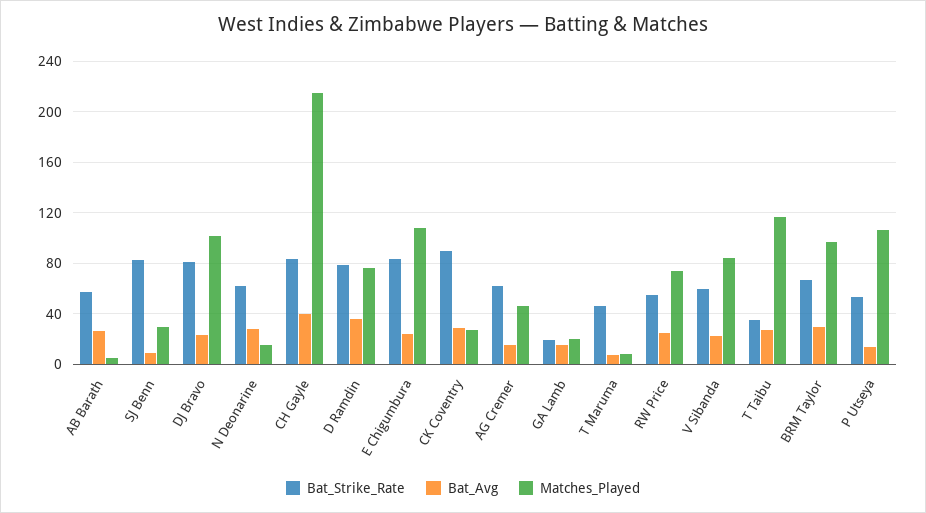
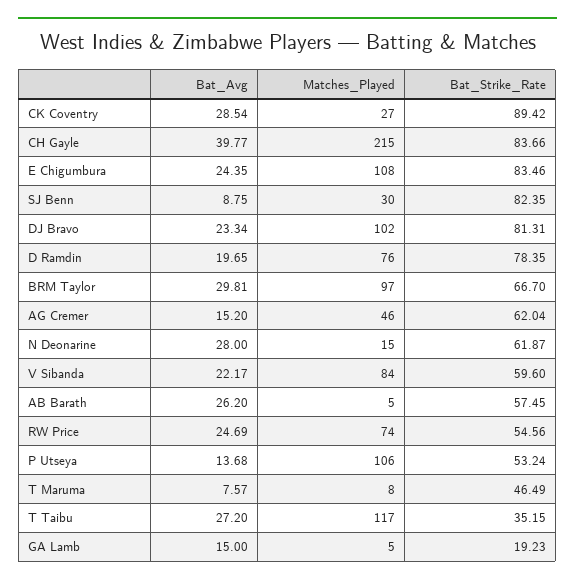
Bat_Avg, D Ramdin: 35 -> 19.65
Matches_Played, GA Lamb: 20 -> 5

